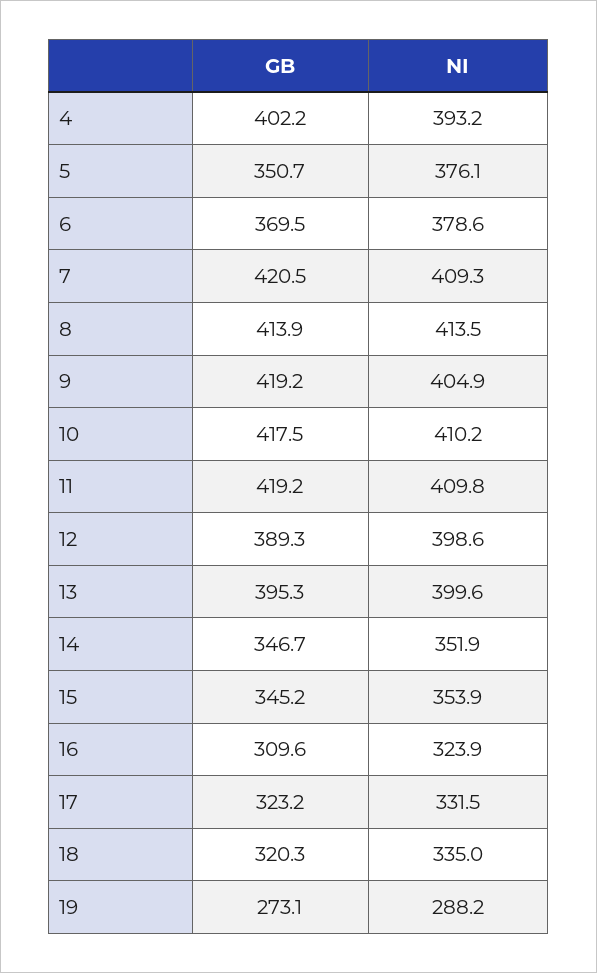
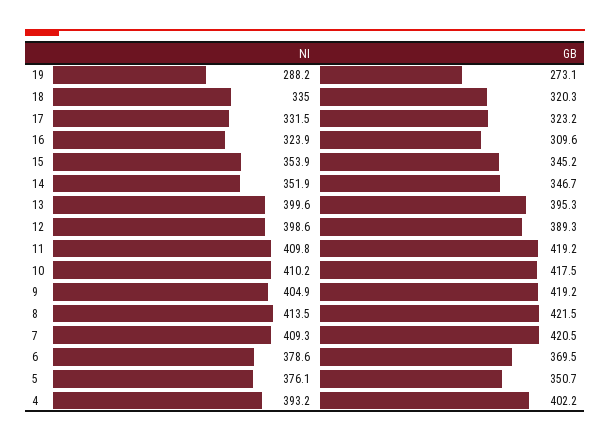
GB, 8: 413.9 -> 421.5

